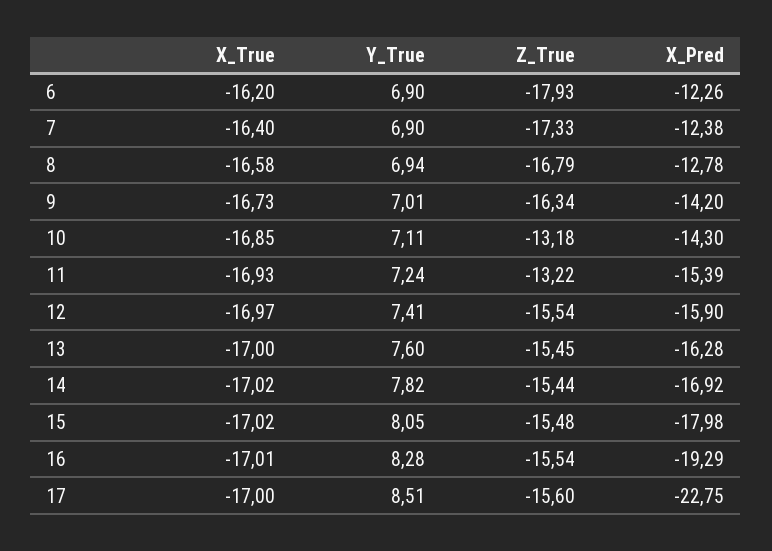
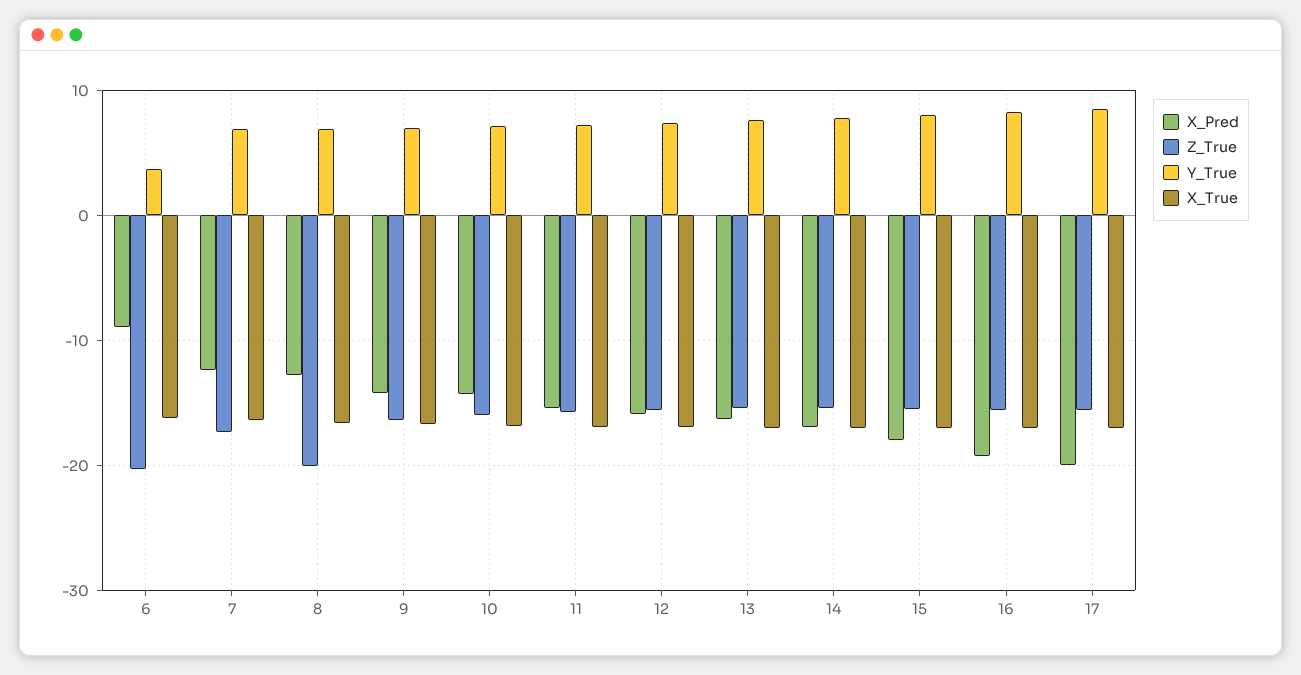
Y_True, 6: 6.9 -> 4
Z_True, 6: -17.93 -> -20
X_Pred, 6: -12.26 -> -9
Z_True, 8: -16.79 -> -20
Z_True, 10: -13.18 -> -16
Z_True, 11: -13.22 -> -16
X_Pred, 17: -22.75 -> -20

